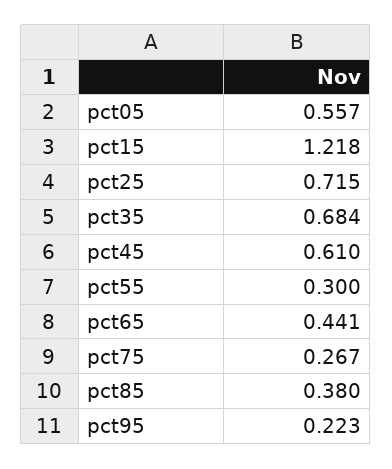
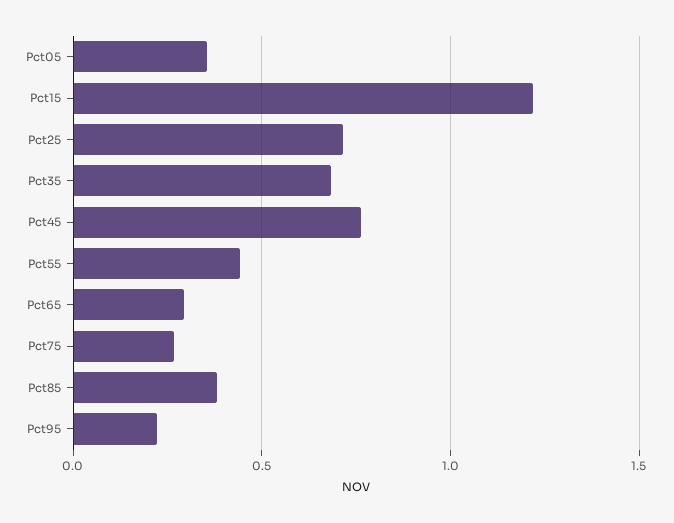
pct05: 0.557 -> 0.35
pct45: 0.61 -> 0.75
pct55: 0.3 -> 0.45
pct65: 0.441 -> 0.3

